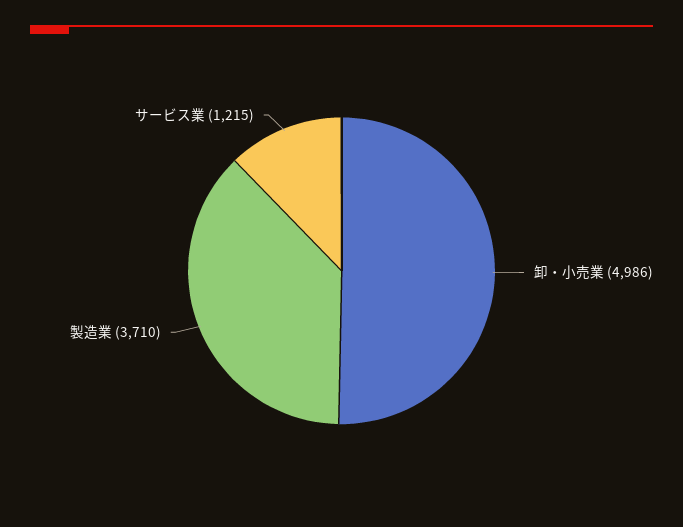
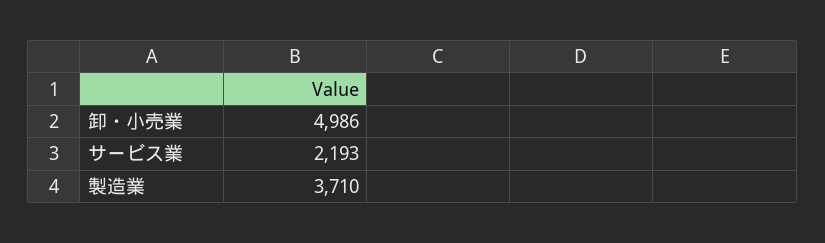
サービス業: 1215 -> 2193

